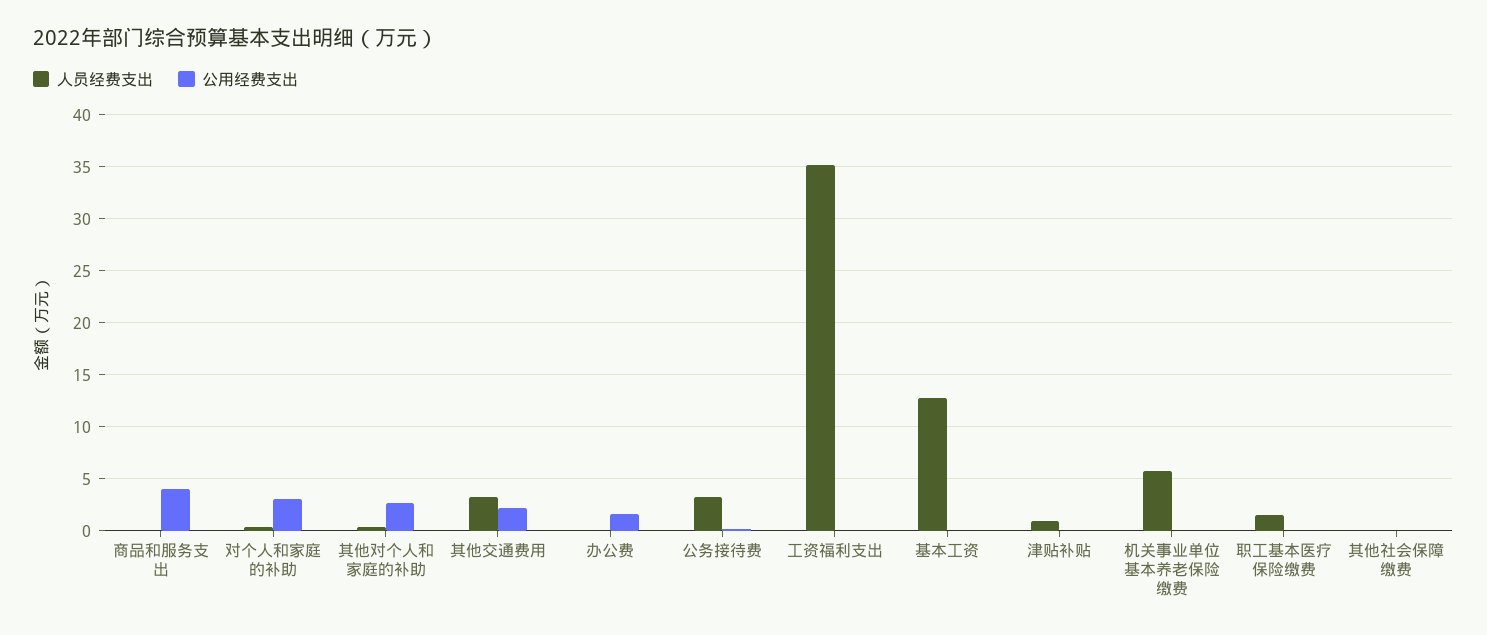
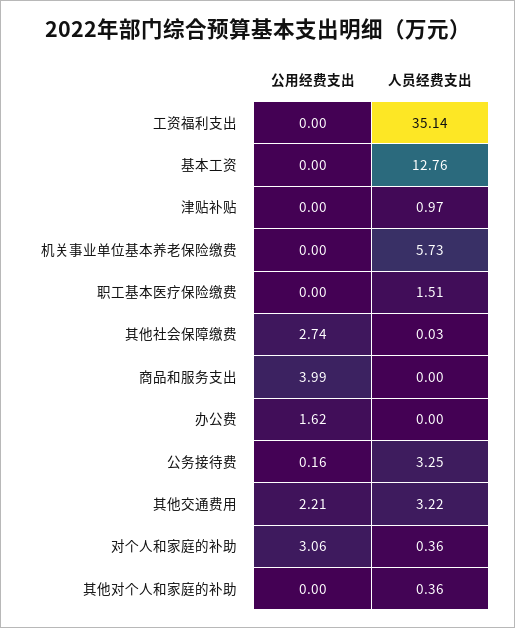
公用经费支出, 其他对个人和家庭的补助: 3 -> 0
公用经费支出, 其他社会保障缴费: 0 -> 2.74

